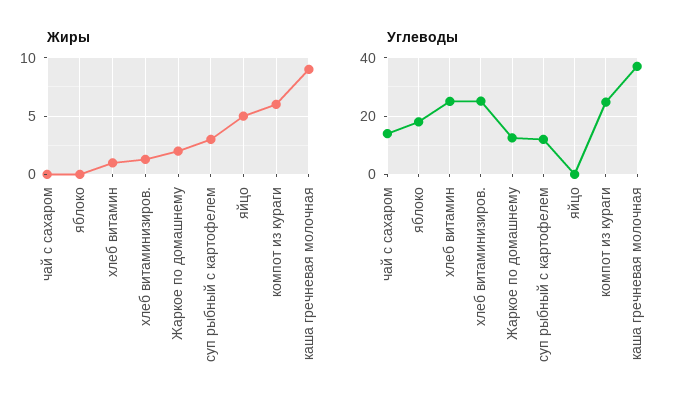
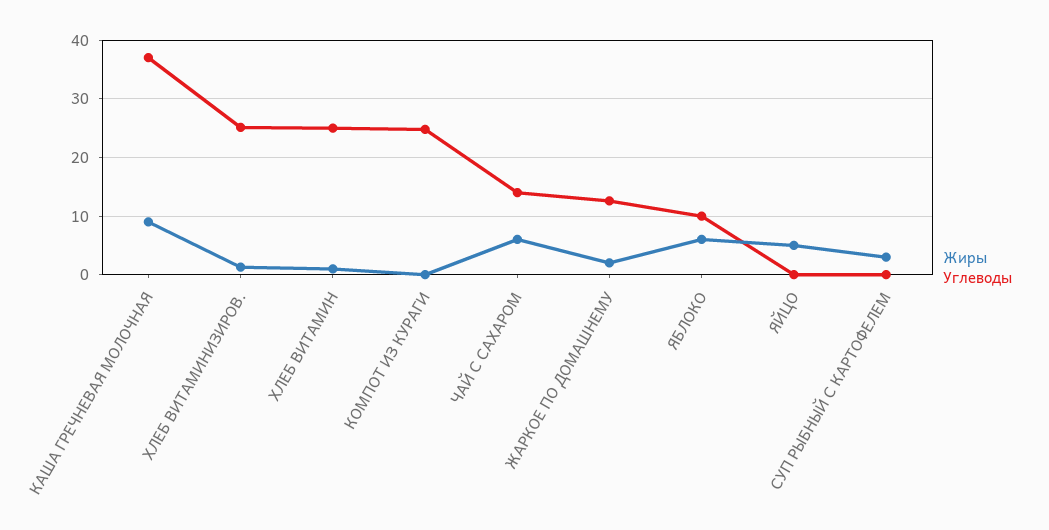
Жиры, чай с сахаром: 0 -> 6
Жиры, яблоко: 0 -> 6
Жиры, компот из кураги: 6 -> 0
Углеводы, яблоко: 17.5 -> 10
Углеводы, суп рыбный с картофелем: 12.5 -> 0

